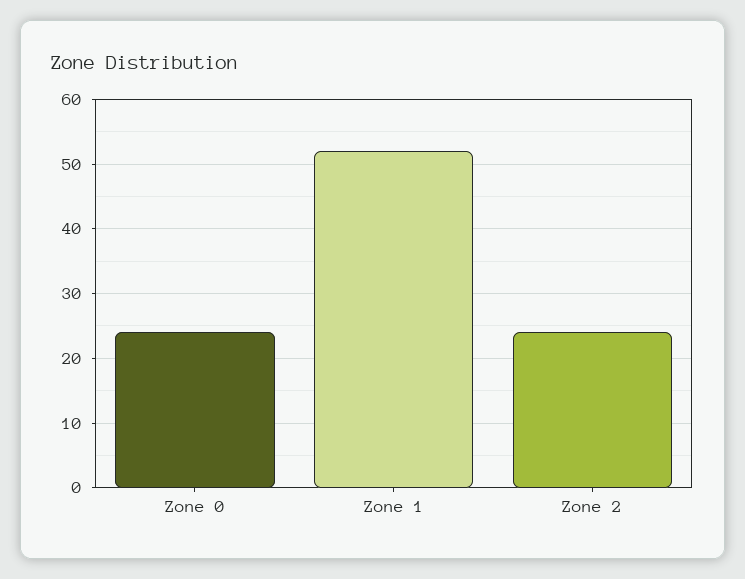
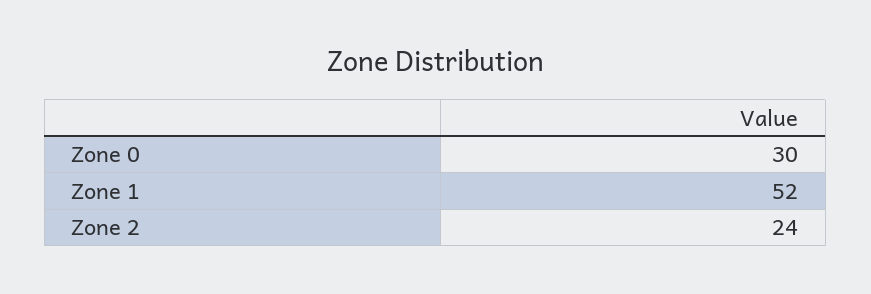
Zone 0: 24 -> 30

